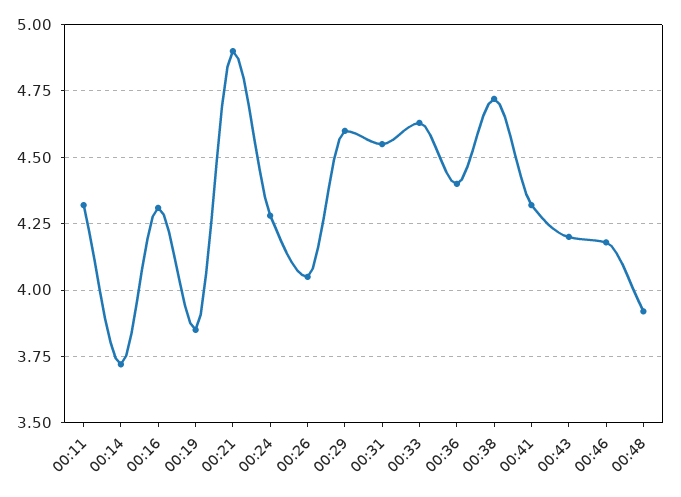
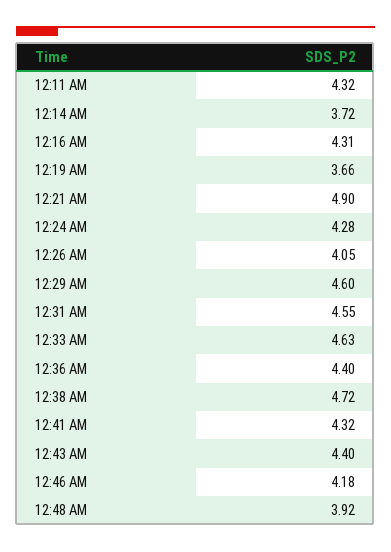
00:19: 3.85 -> 3.66
00:43: 4.2 -> 4.4

